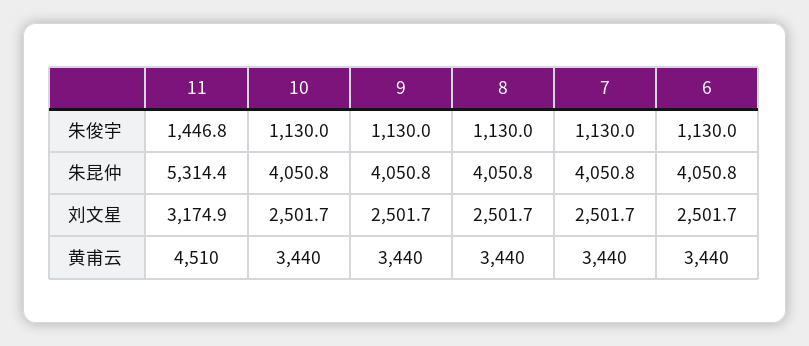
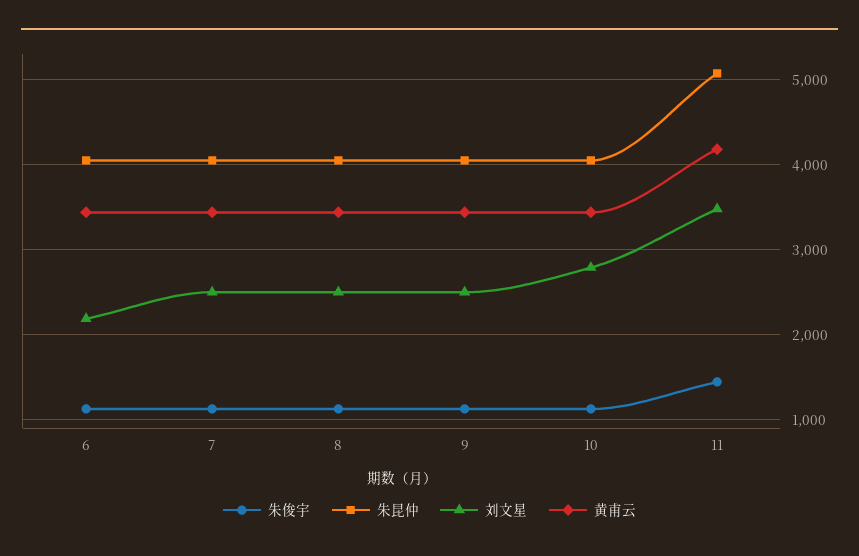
朱昆仲, 11: 5314.4 -> 5100
刘文星, 11: 3174.9 -> 3500
刘文星, 10: 2501.7 -> 2800
刘文星, 6: 2501.7 -> 2200
黄甫云, 11: 4510 -> 4200

